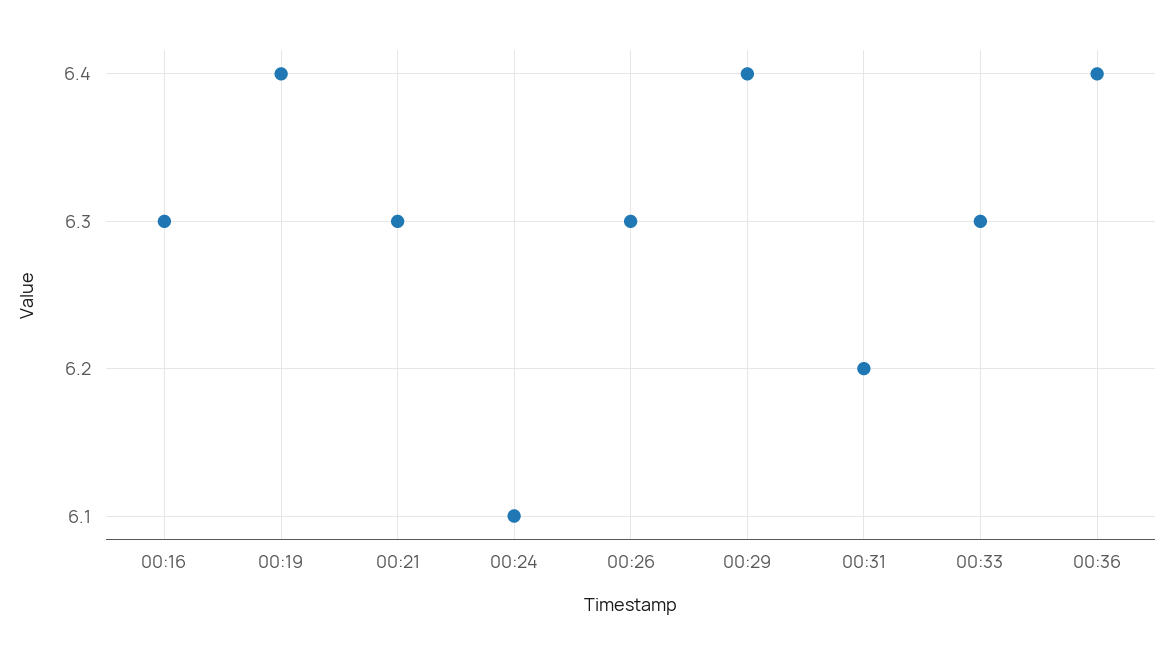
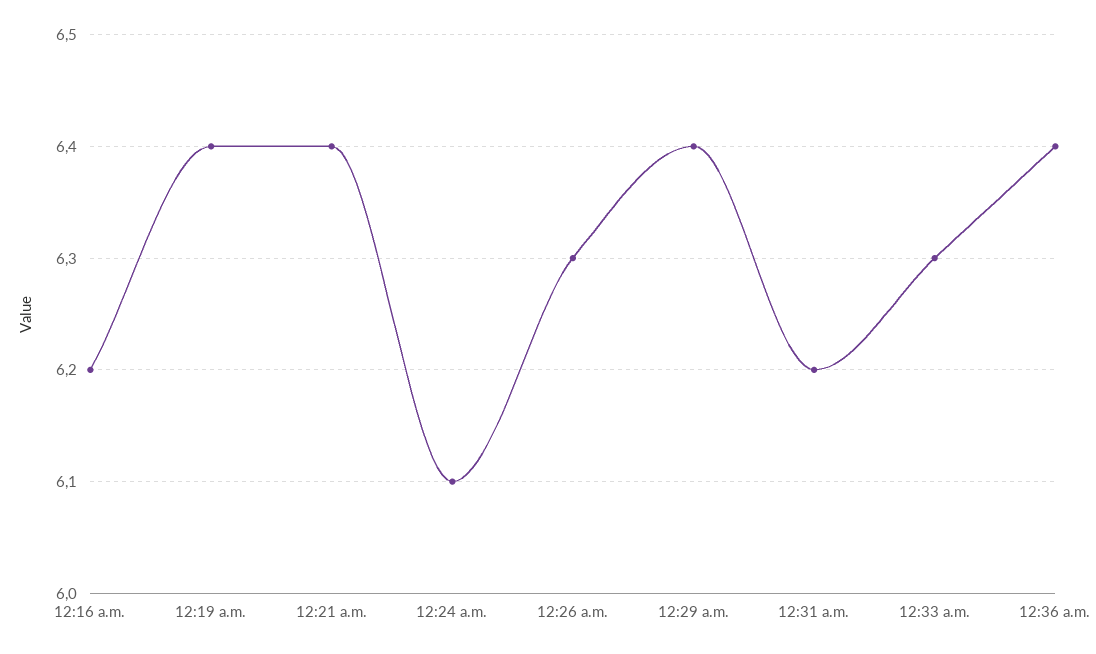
00:16: 6.3 -> 6.2
00:21: 6.3 -> 6.4

